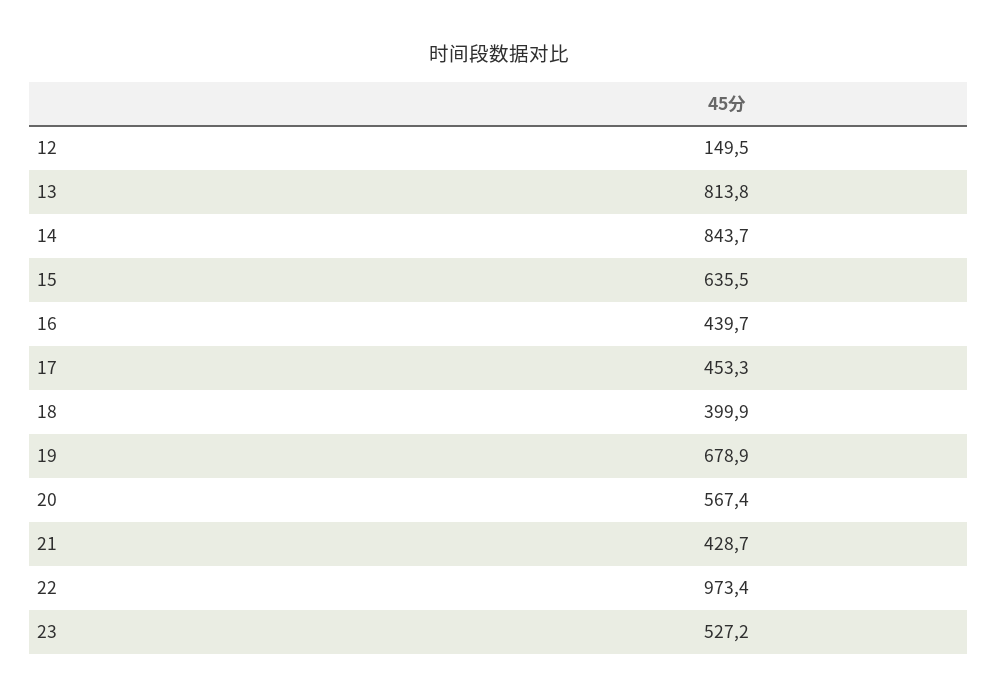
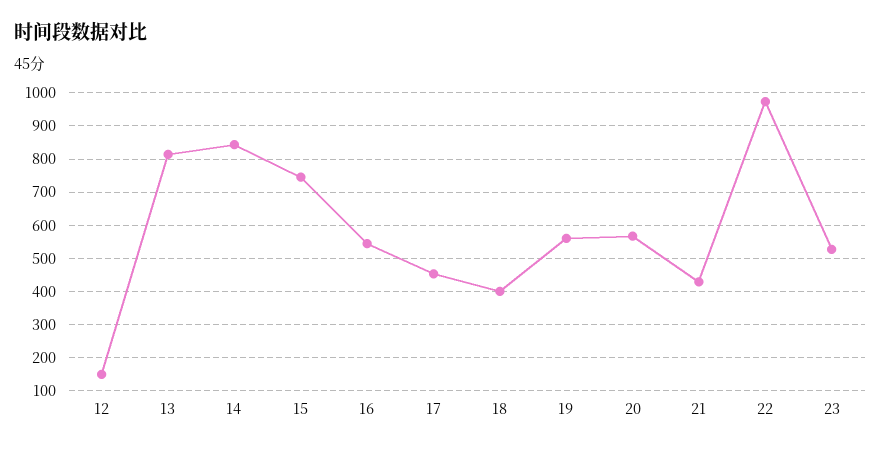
15: 635.5 -> 740
16: 439.7 -> 540
19: 678.9 -> 560

